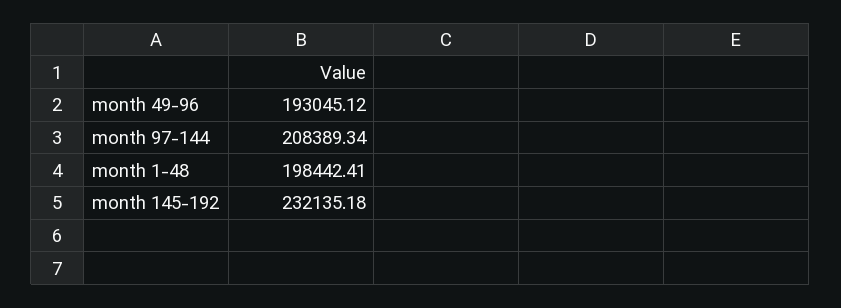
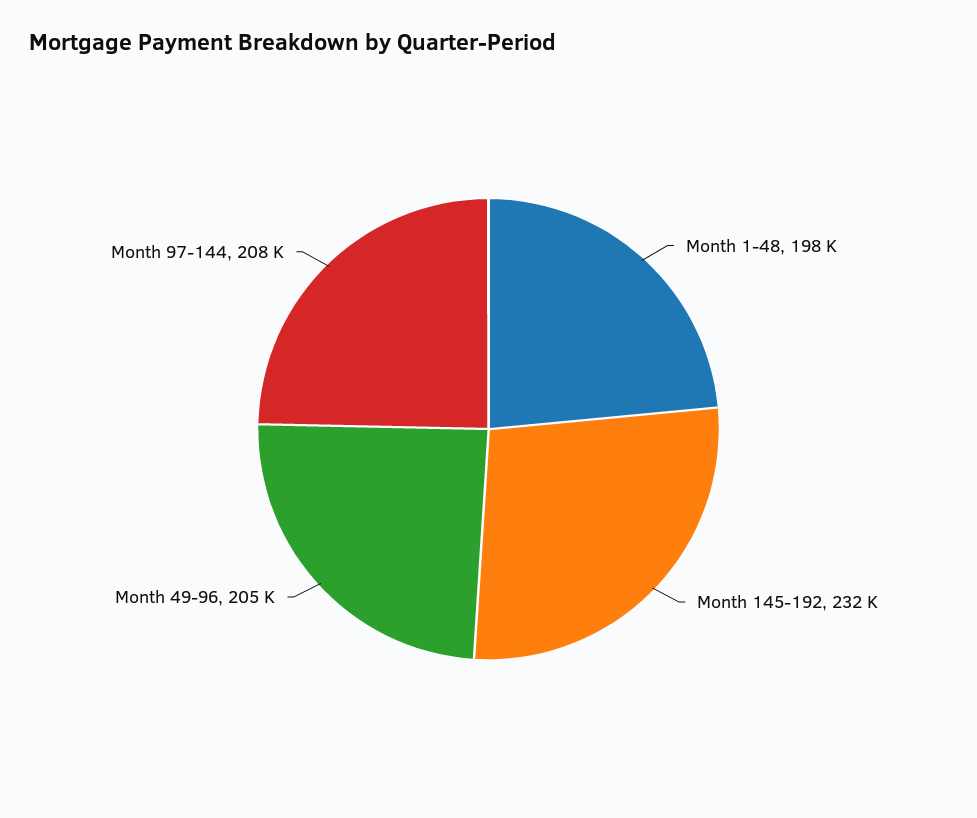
month 49-96: 193045.12 -> 205000

